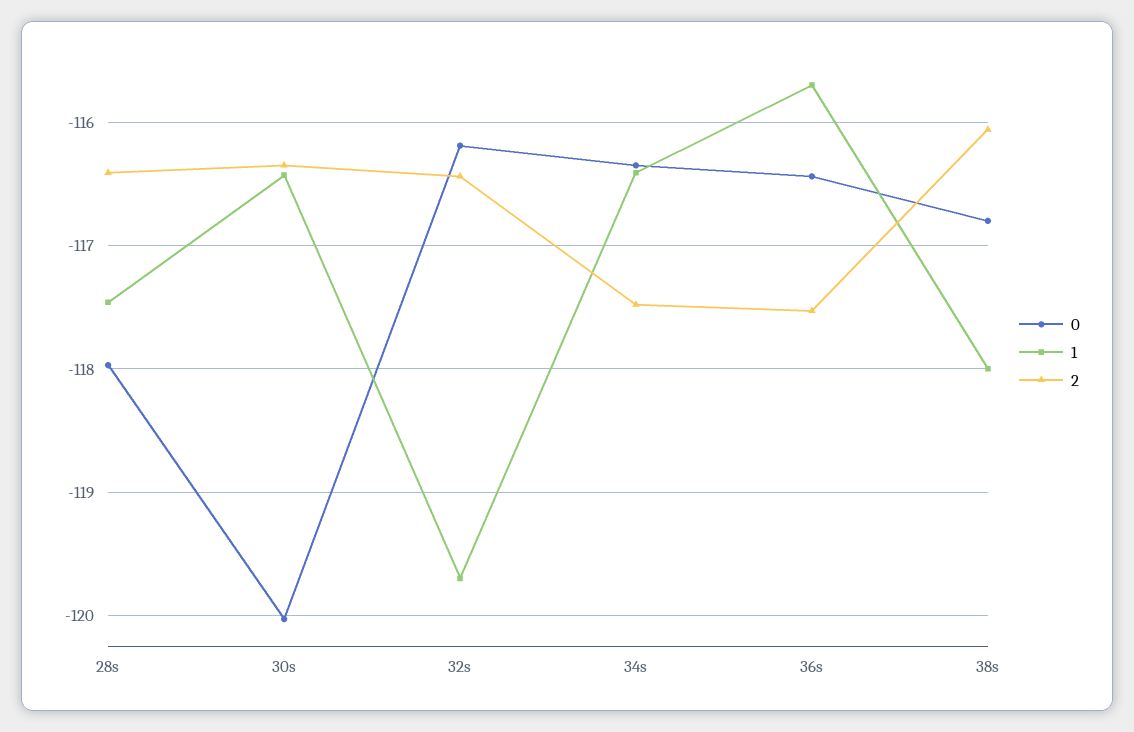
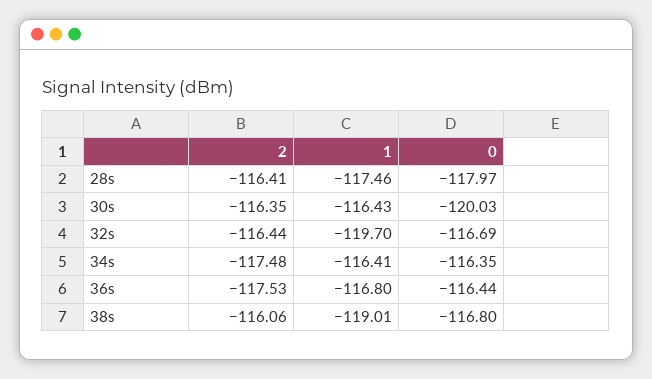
0, 32s: -116.2 -> -116.69
1, 36s: -115.7 -> -116.8
1, 38s: -118 -> -119.01

